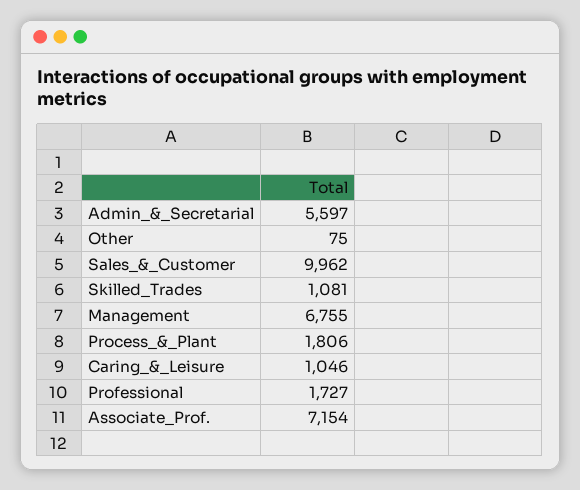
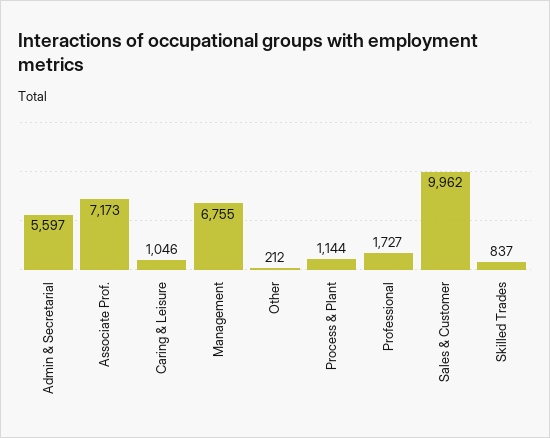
Other: 75 -> 212
Skilled_Trades: 1081 -> 837
Process_&_Plant: 1806 -> 1144
Associate_Prof.: 7154 -> 7173

